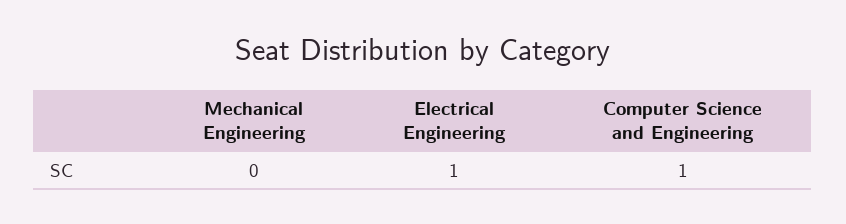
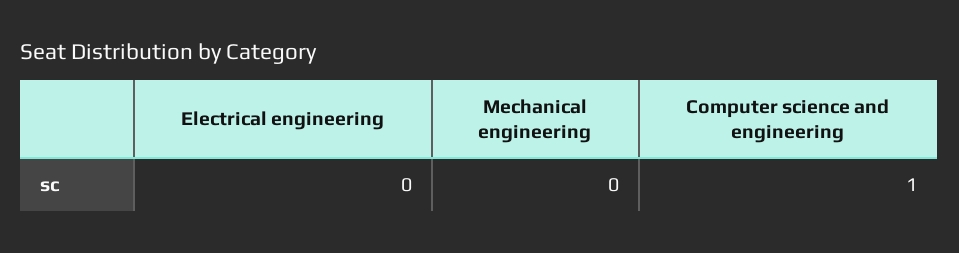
Electrical Engineering: 1 -> 0

